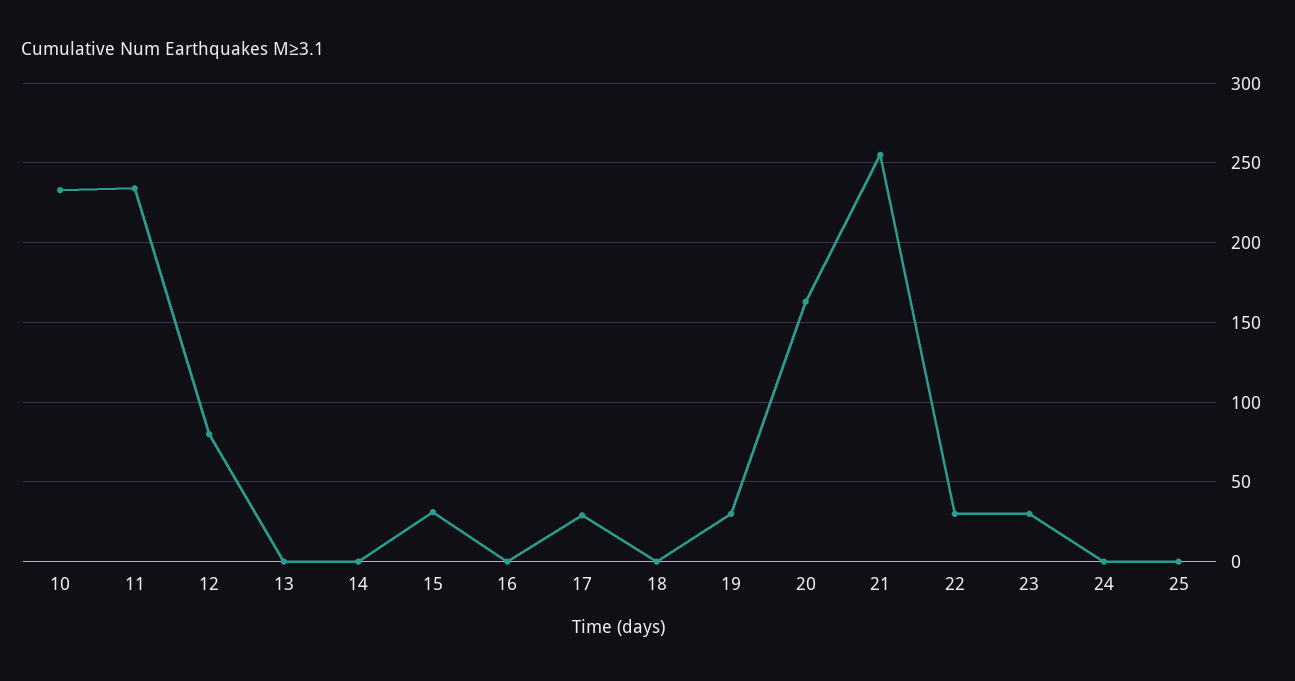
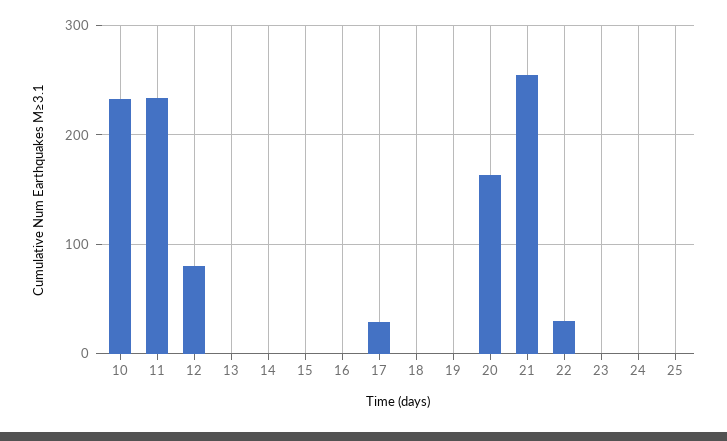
15: 30 -> 0
19: 30 -> 0
23: 30 -> 0

